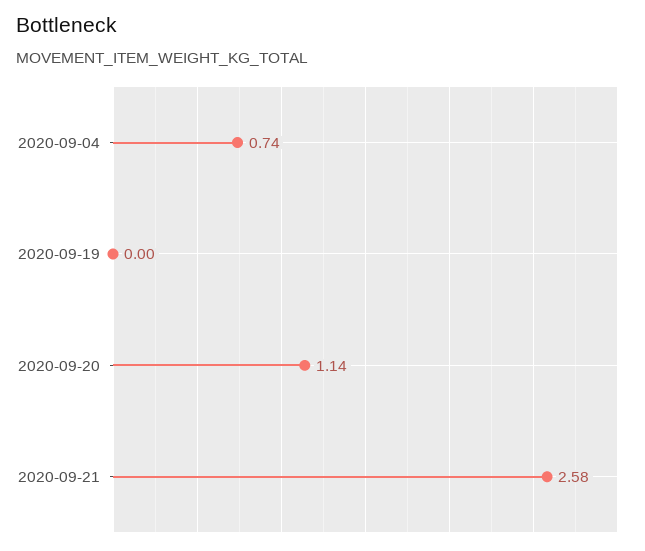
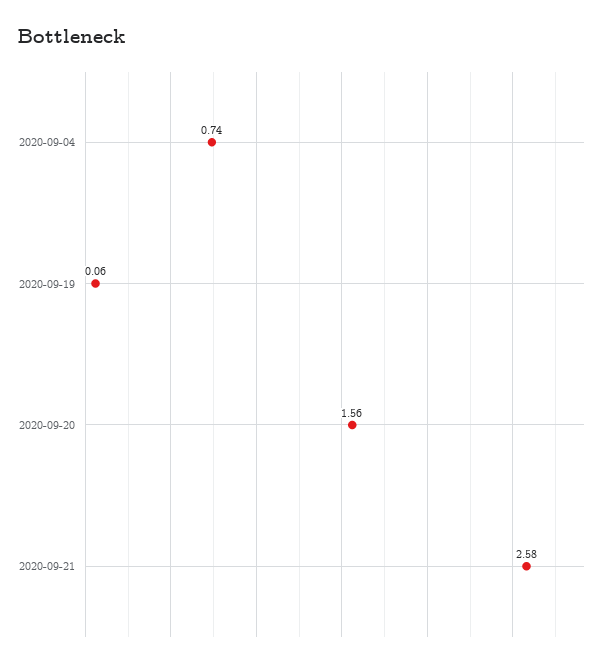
2020-09-19: 0 -> 0.06
2020-09-20: 1.14 -> 1.56

